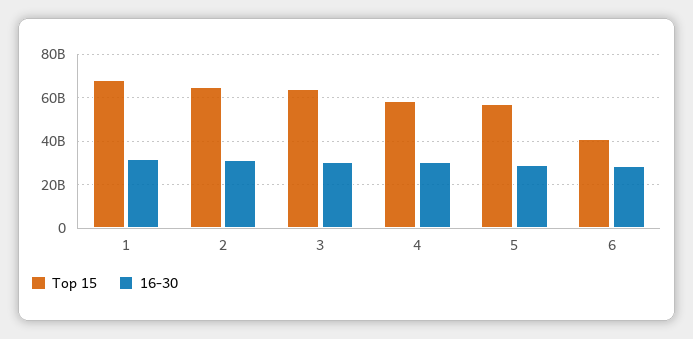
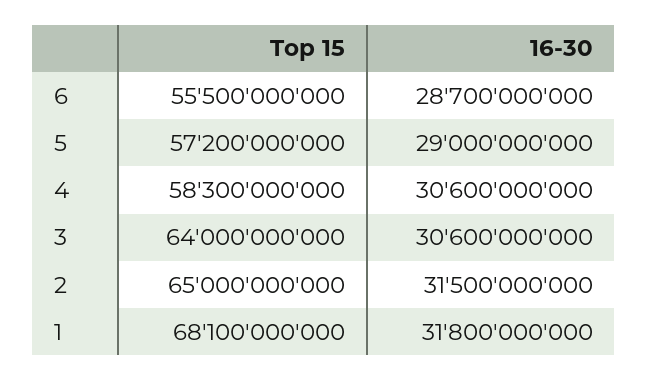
Top 15, 6: 40000000000 -> 55500000000

